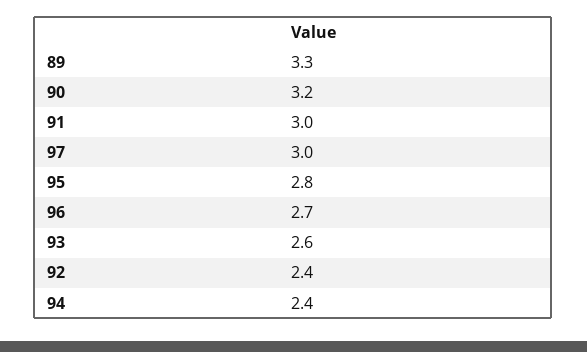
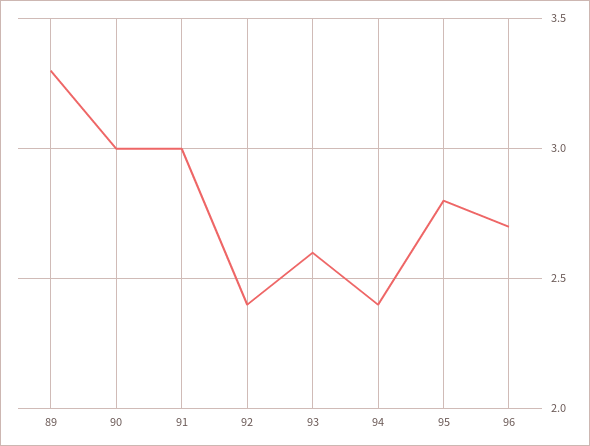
90: 3.2 -> 3
97: 3 -> none

